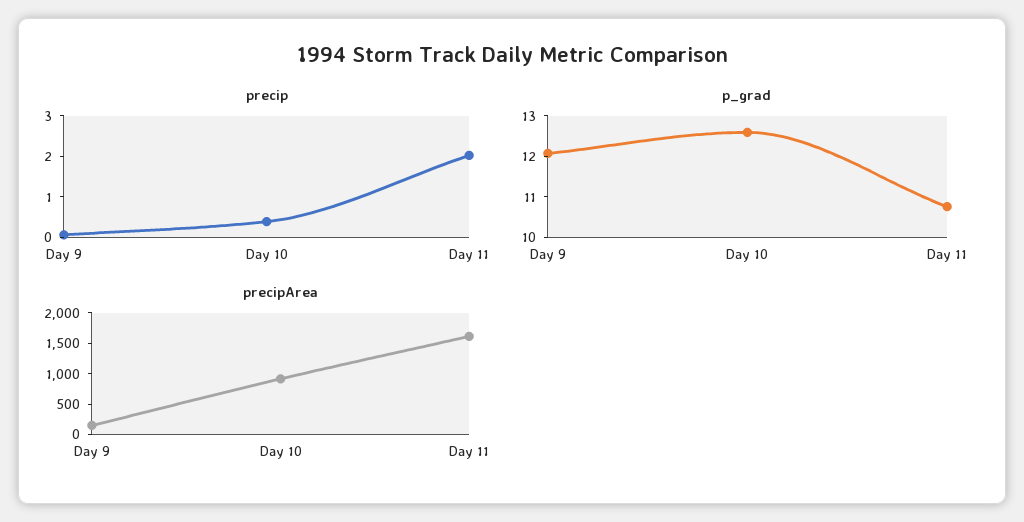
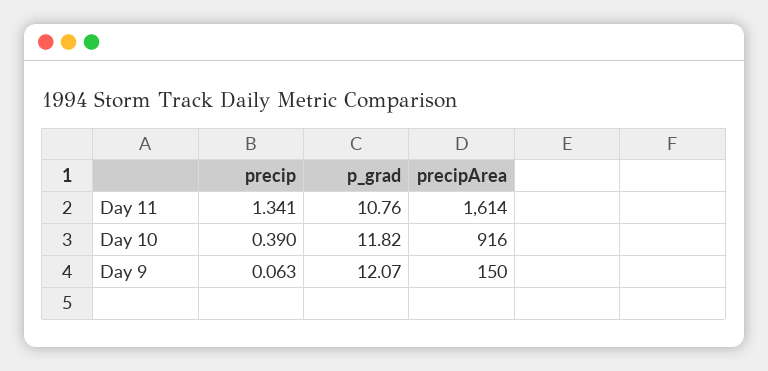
precip, Day 11: 2 -> 1.341
p_grad, Day 10: 12.6 -> 11.82

